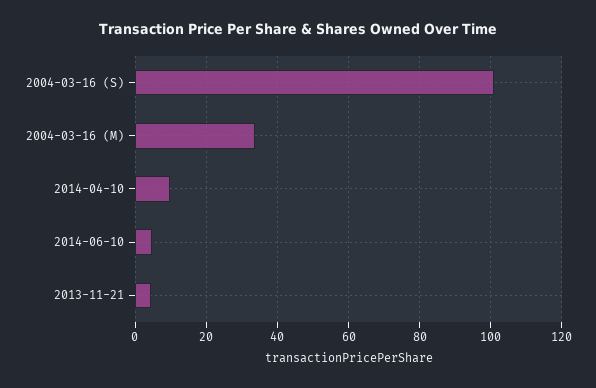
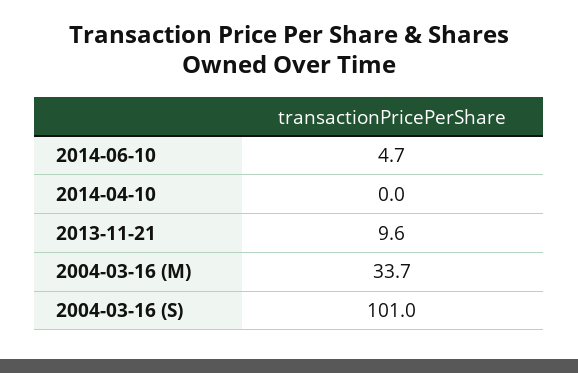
2014-04-10: 10 -> 0
2013-11-21: 4 -> 9.6

